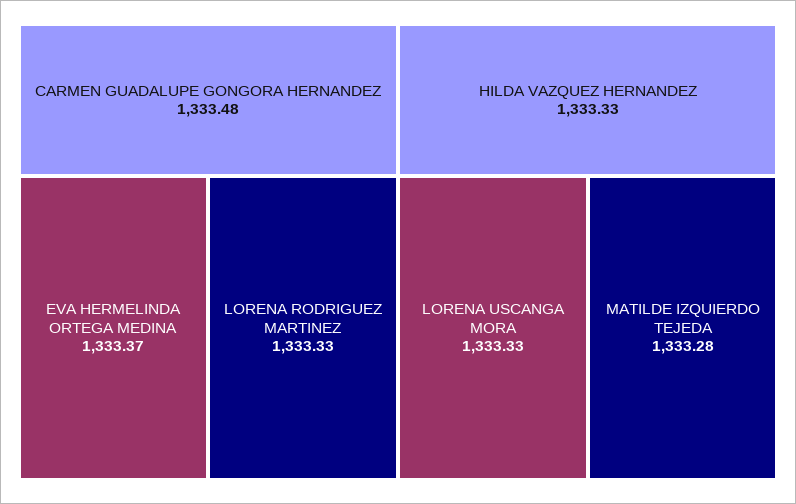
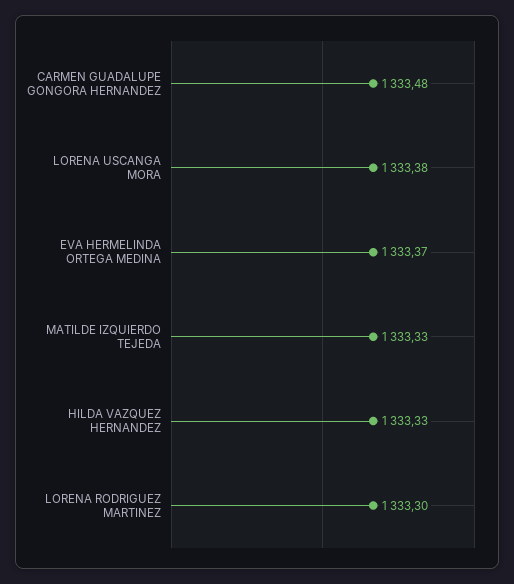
LORENA RODRIGUEZ MARTINEZ: 1333.33 -> 1333.3
LORENA USCANGA MORA: 1333.33 -> 1333.38
MATILDE IZQUIERDO TEJEDA: 1333.28 -> 1333.33

